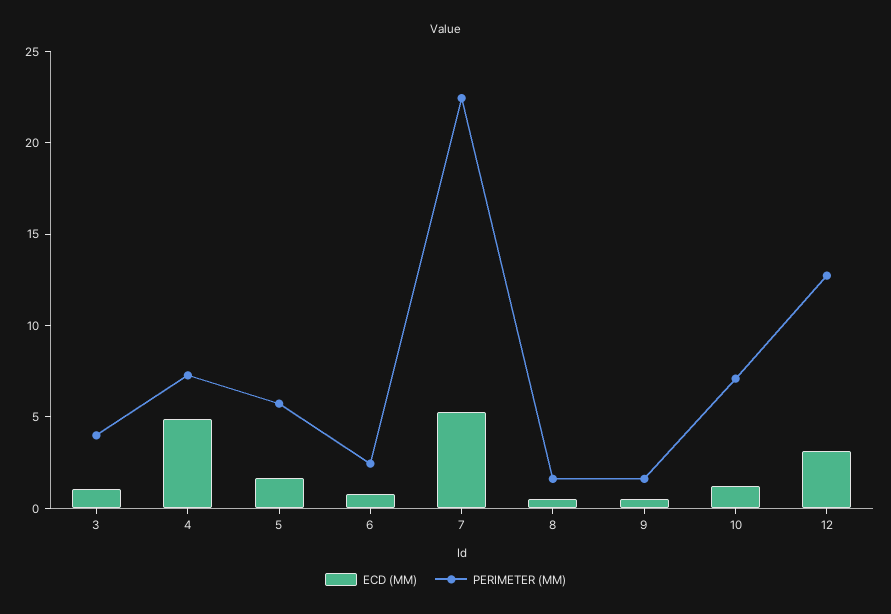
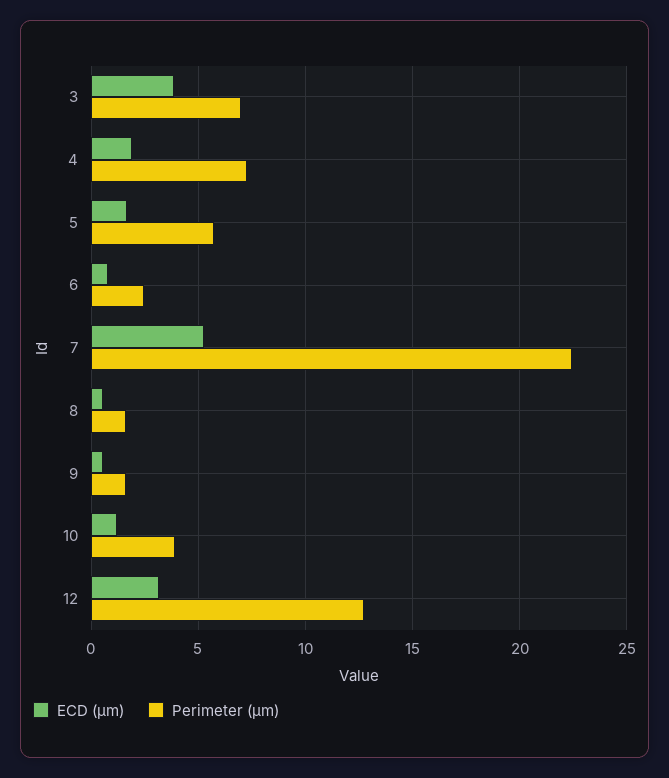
ECD (ΜM), 3: 1 -> 4
PERIMETER (ΜM), 3: 4 -> 7
ECD (ΜM), 4: 5 -> 2
PERIMETER (ΜM), 10: 7 -> 4

